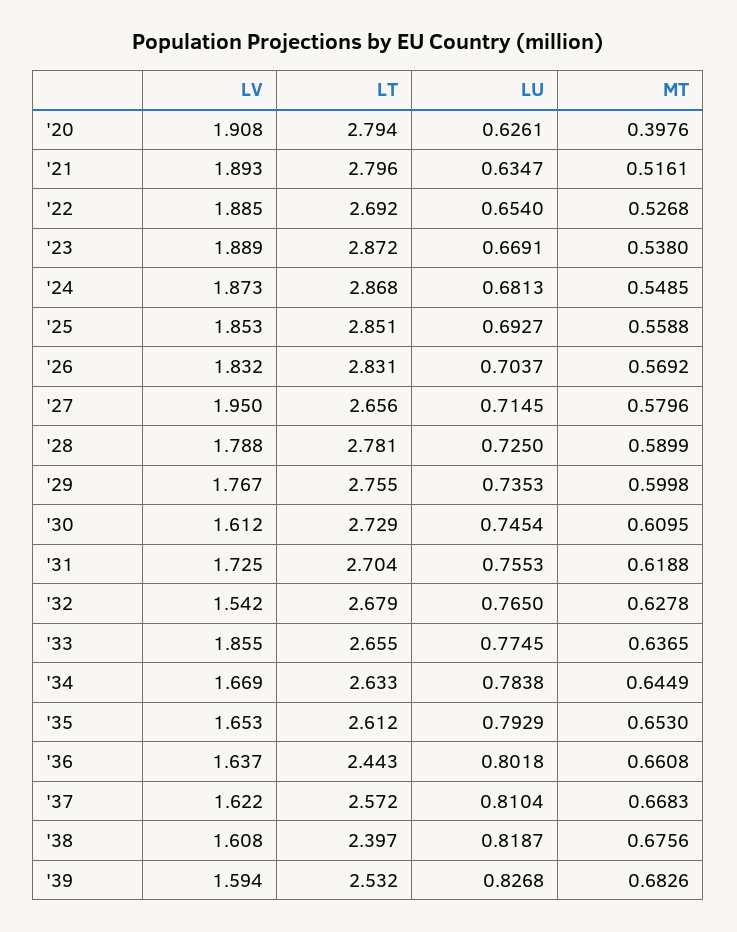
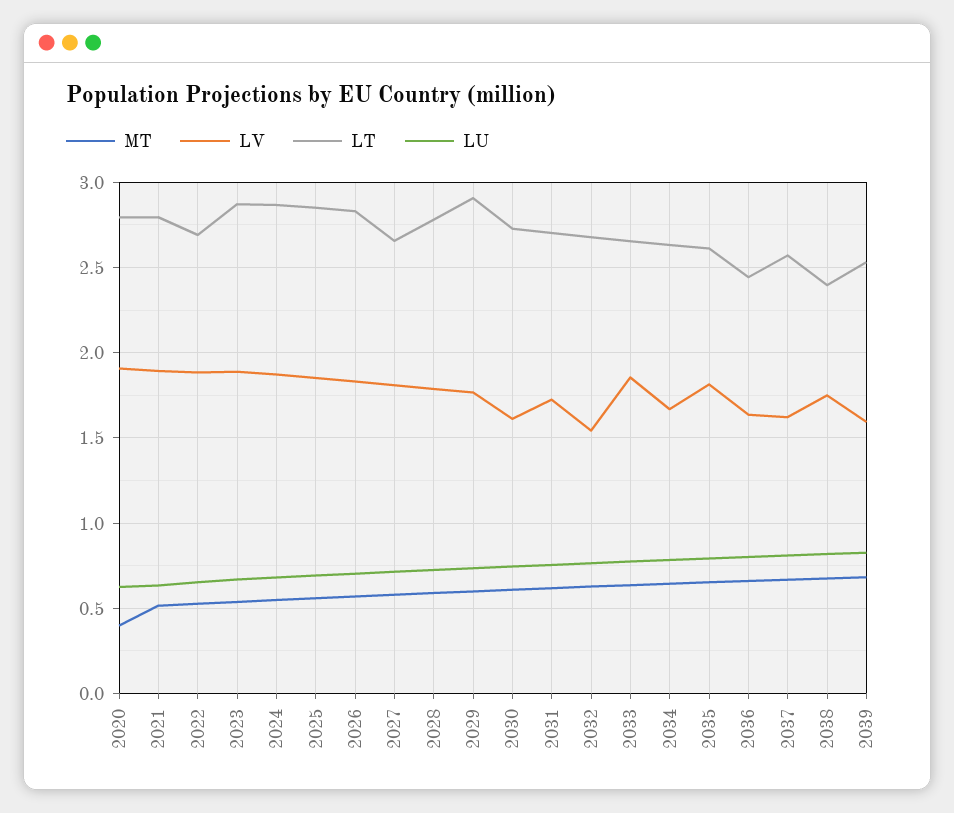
LV, '27: 1.95 -> 1.8
LT, '29: 2.755 -> 2.9
LV, '35: 1.653 -> 1.8
LV, '38: 1.608 -> 1.75

